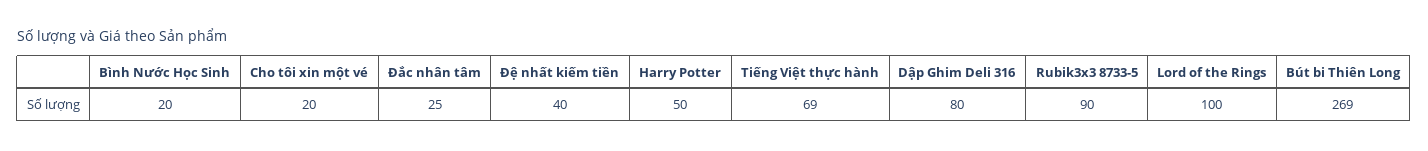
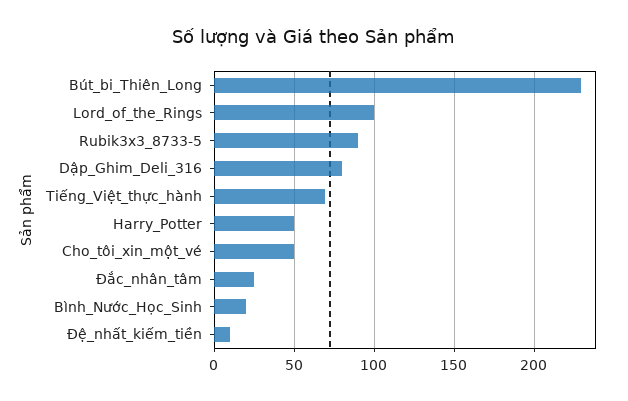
Cho tôi xin một vé: 20 -> 50
Đệ nhất kiếm tiền: 40 -> 10
Bút bi Thiên Long: 269 -> 230

